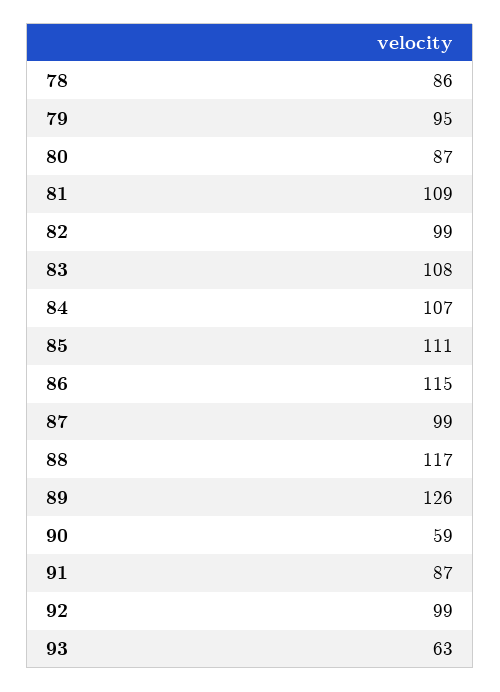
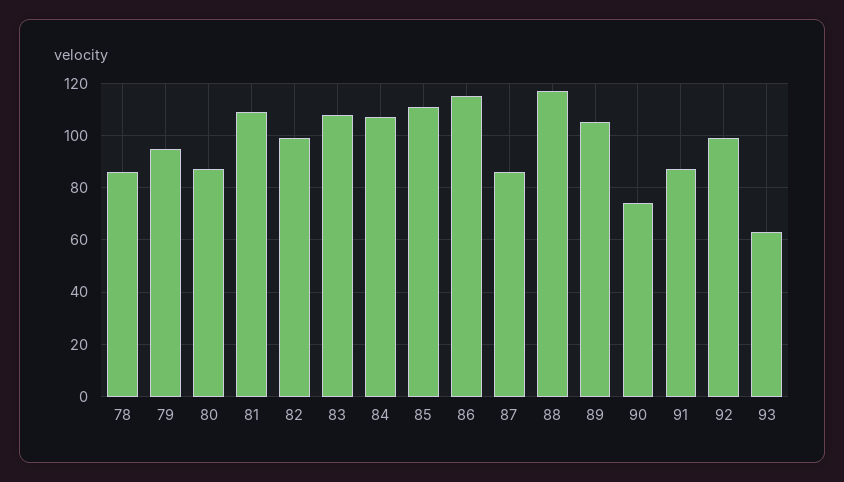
87: 99 -> 85
89: 126 -> 105
90: 59 -> 75

